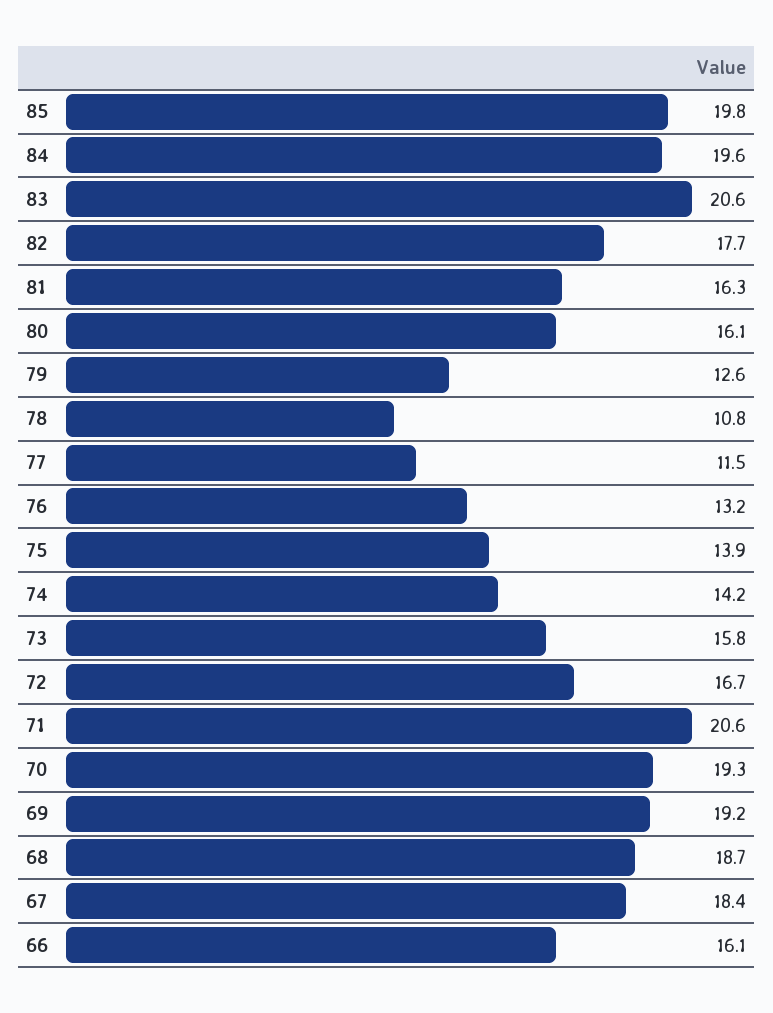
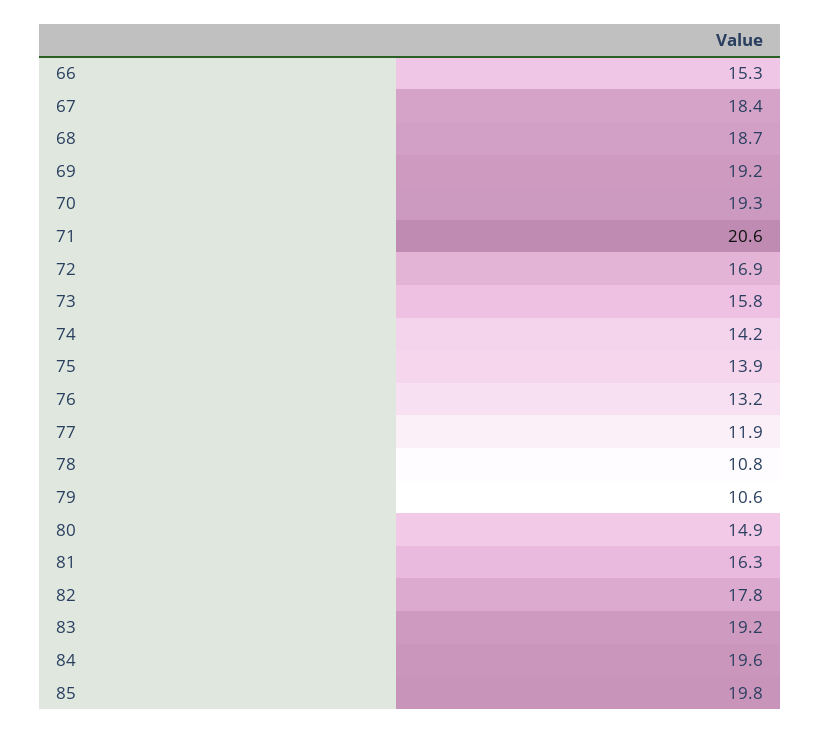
83: 20.6 -> 19.2
82: 17.7 -> 17.8
80: 16.1 -> 14.9
79: 12.6 -> 10.6
77: 11.5 -> 11.9
72: 16.7 -> 16.9
66: 16.1 -> 15.3

